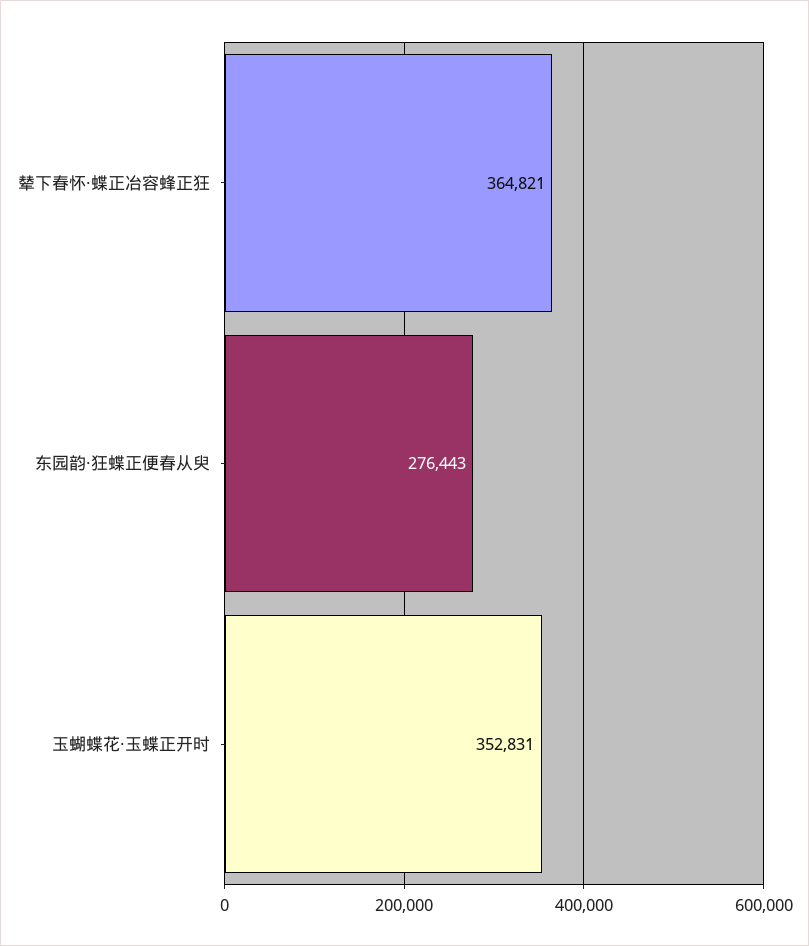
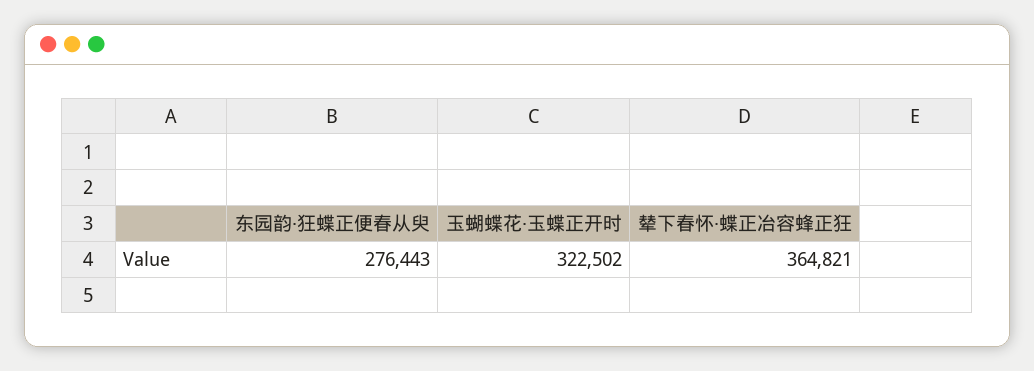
玉蝴蝶花·玉蝶正开时: 352831 -> 322502

